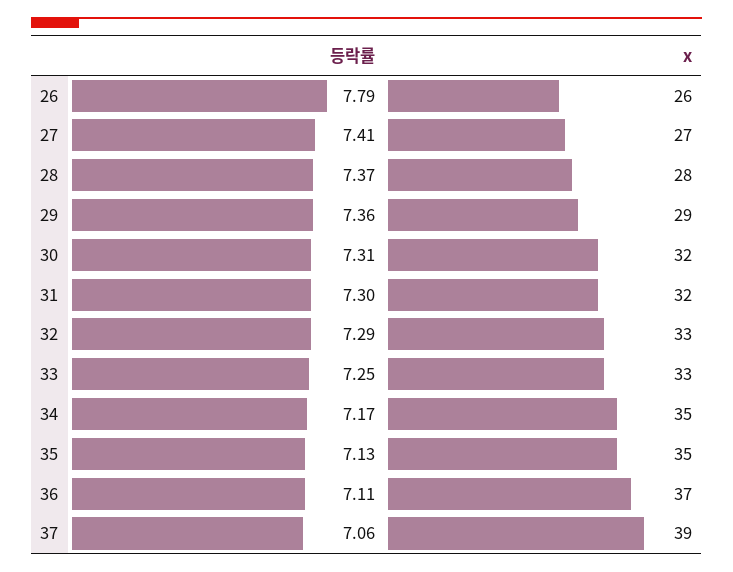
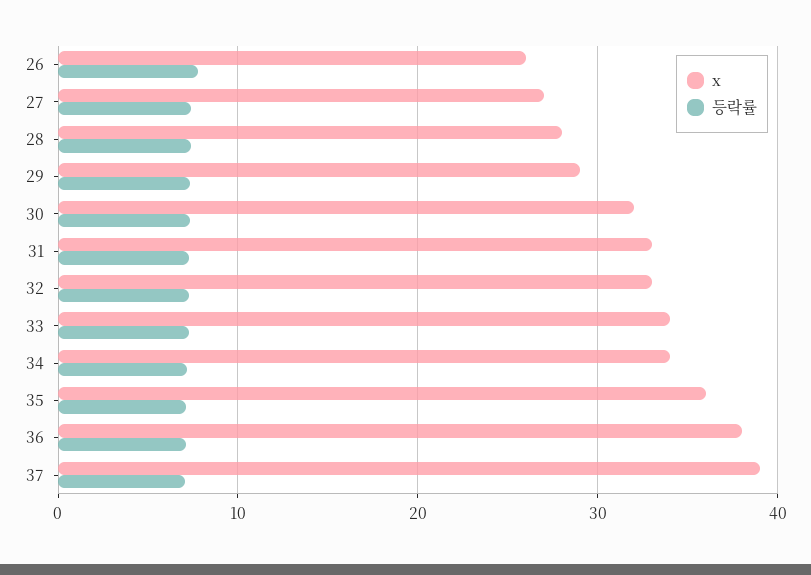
x, 31: 32 -> 33
x, 33: 33 -> 34
x, 34: 35 -> 34
x, 35: 35 -> 36
x, 36: 37 -> 38

